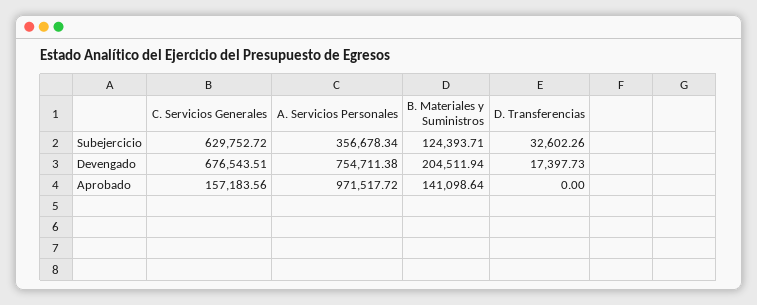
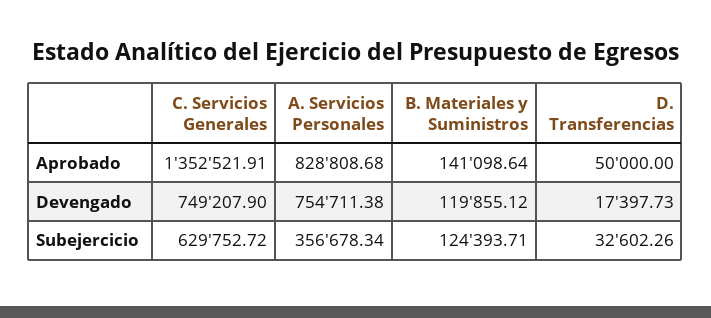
C. Servicios Generales, Devengado: 676543.51 -> 749207.9
B. Materiales y Suministros, Devengado: 204511.94 -> 119855.12
C. Servicios Generales, Aprobado: 157183.56 -> 1352521.91
A. Servicios Personales, Aprobado: 971517.72 -> 828808.68
D. Transferencias, Aprobado: 0 -> 50000

